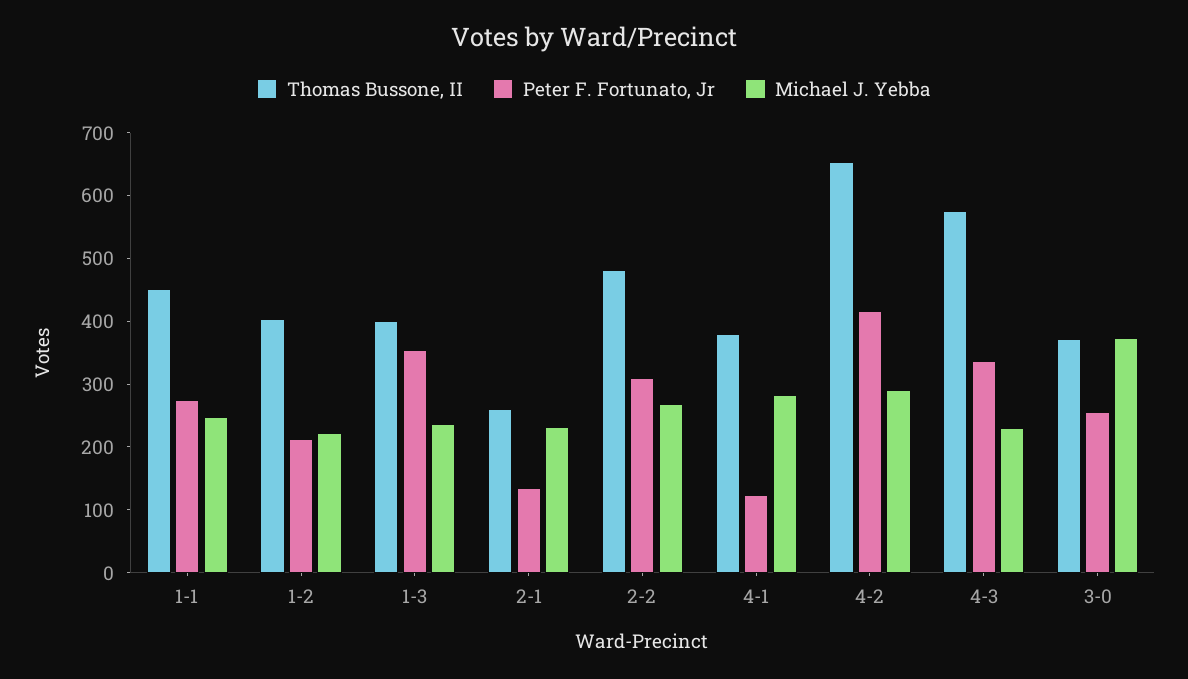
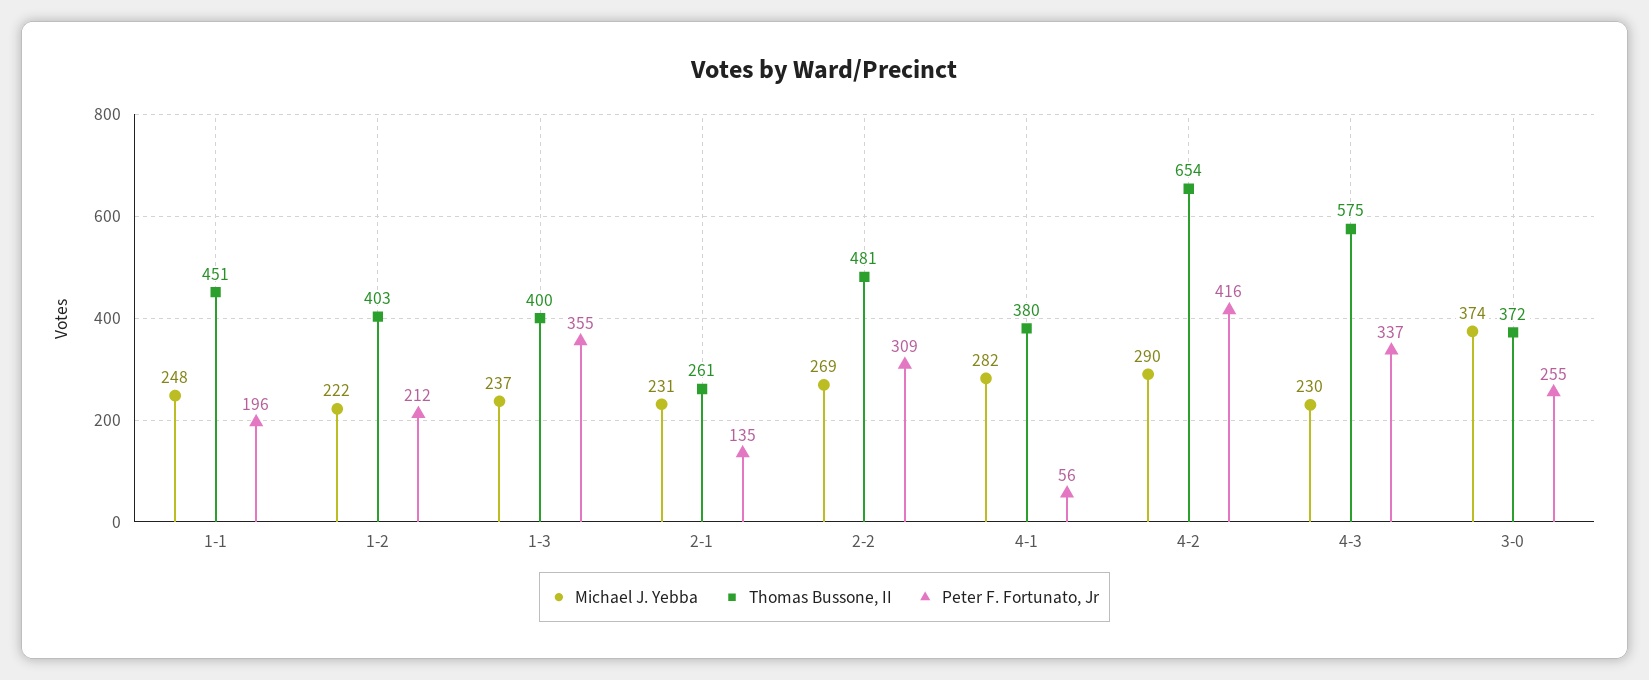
Peter F. Fortunato, Jr, 1-1: 280 -> 196
Peter F. Fortunato, Jr, 4-1: 120 -> 56

